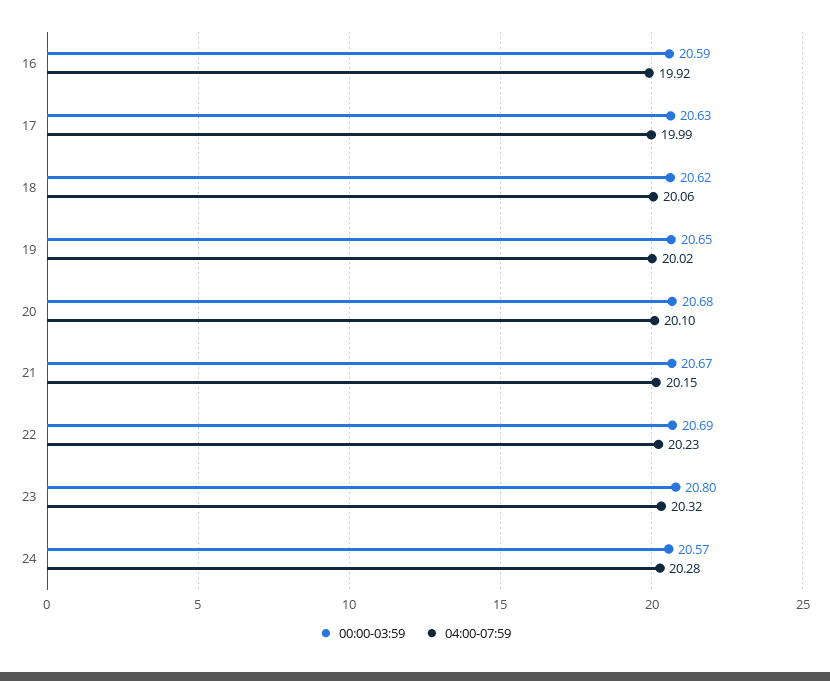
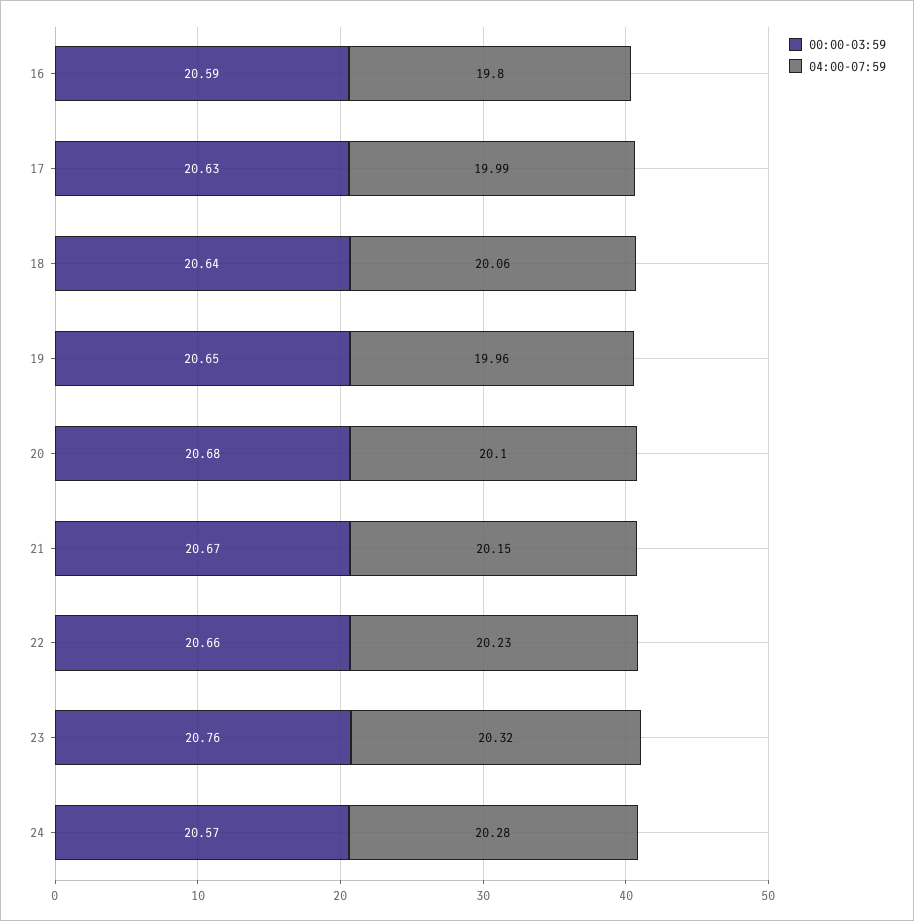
04:00-07:59, 16: 19.92 -> 19.8
00:00-03:59, 18: 20.62 -> 20.64
04:00-07:59, 19: 20.02 -> 19.96
00:00-03:59, 22: 20.69 -> 20.66
00:00-03:59, 23: 20.8 -> 20.76

